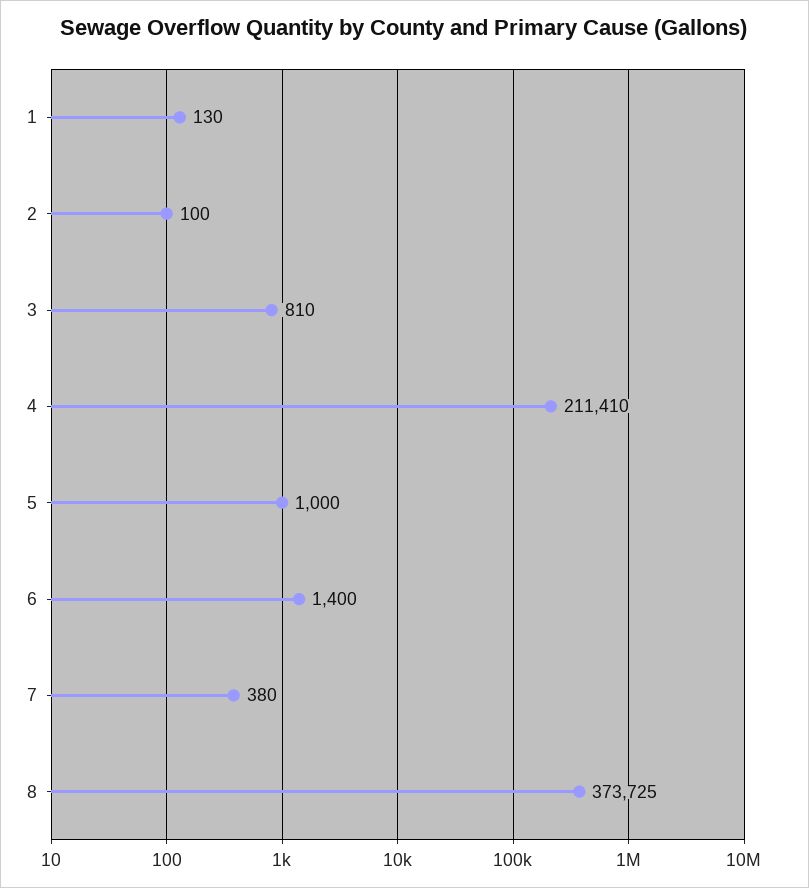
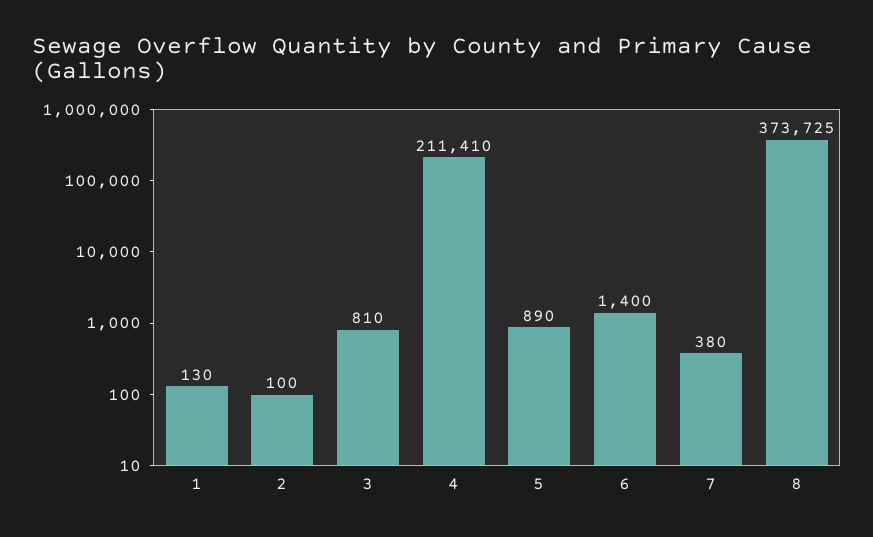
5: 1000 -> 890

